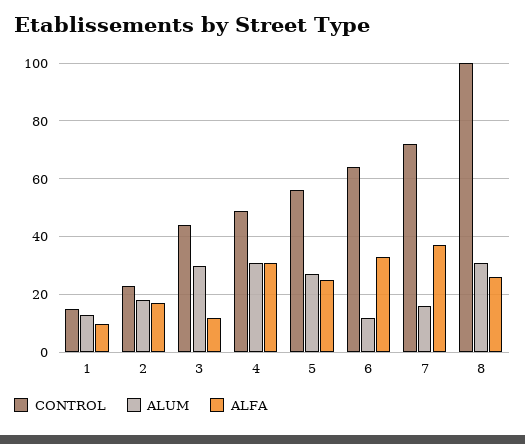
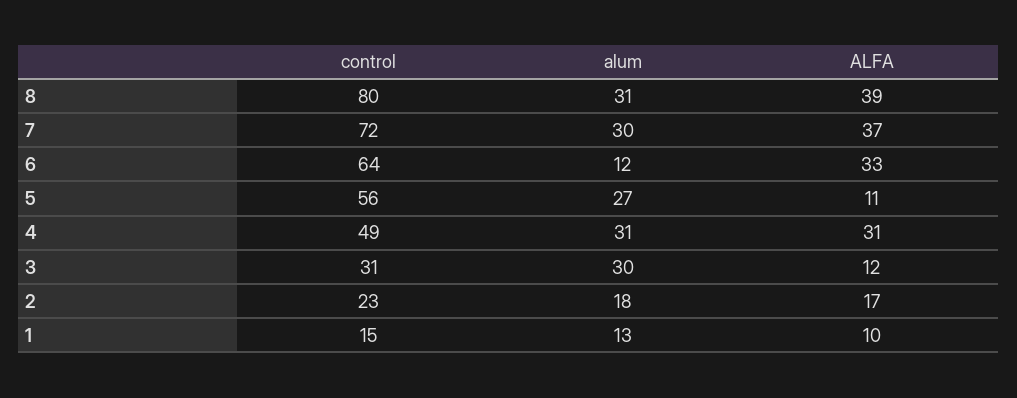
CONTROL, 3: 45 -> 31
ALFA, 5: 25 -> 11
ALUM, 7: 15 -> 30
CONTROL, 8: 100 -> 80
ALFA, 8: 25 -> 39

